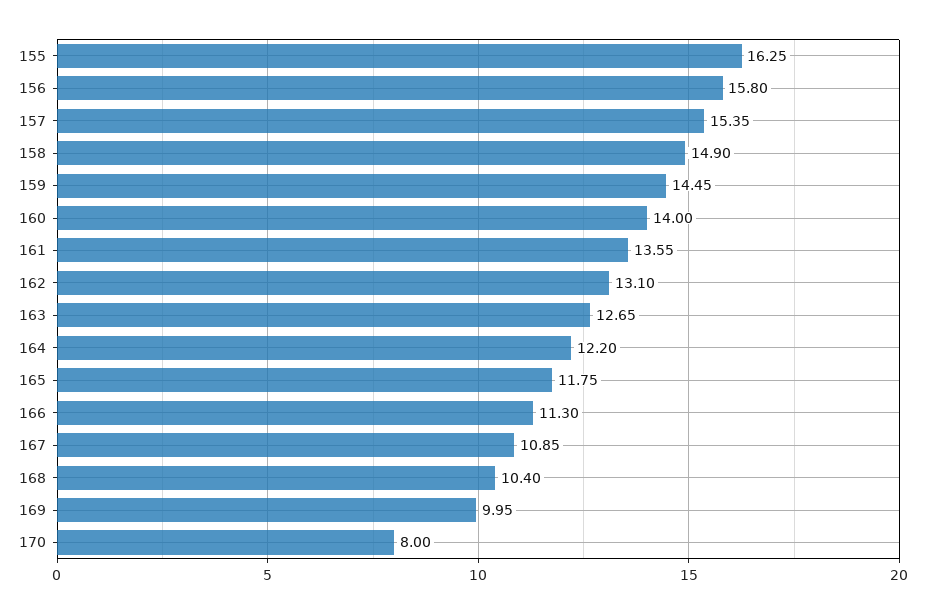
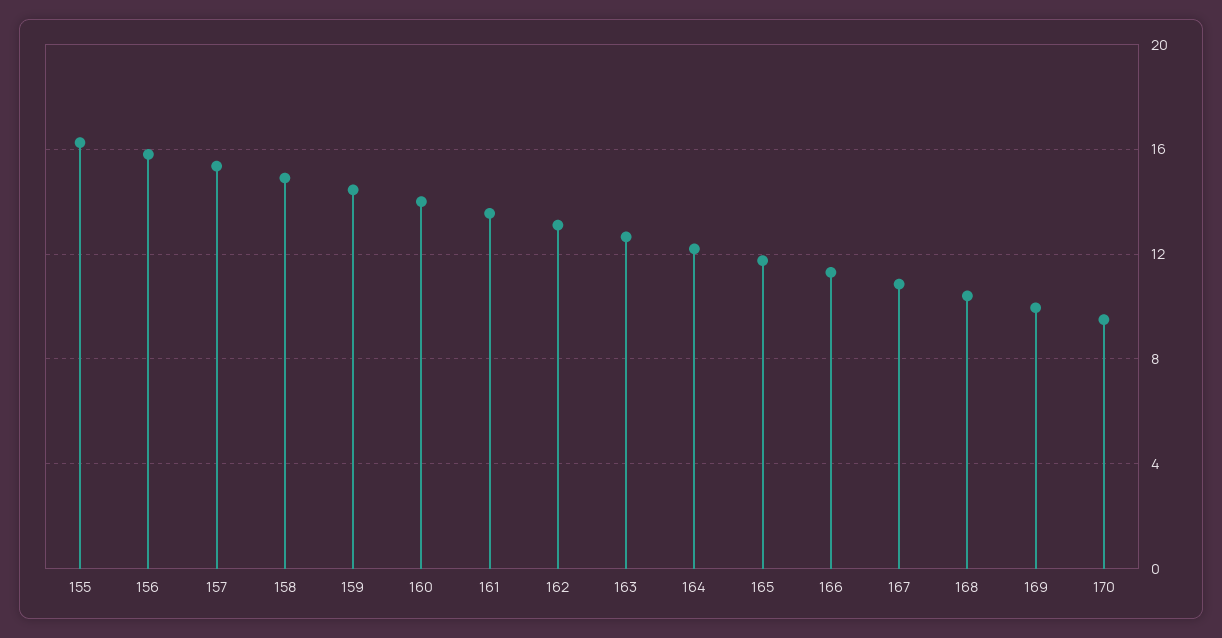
170: 8 -> 9.5

